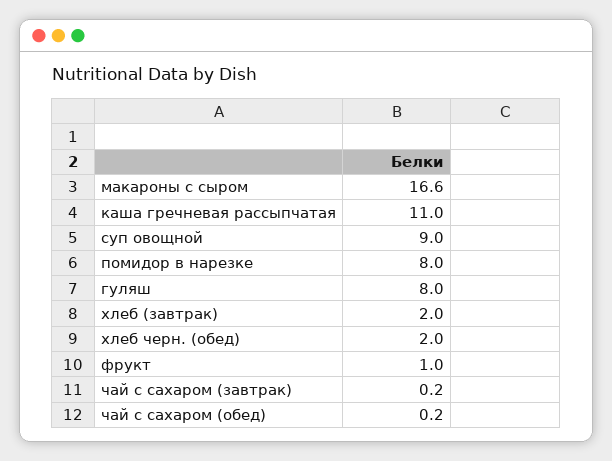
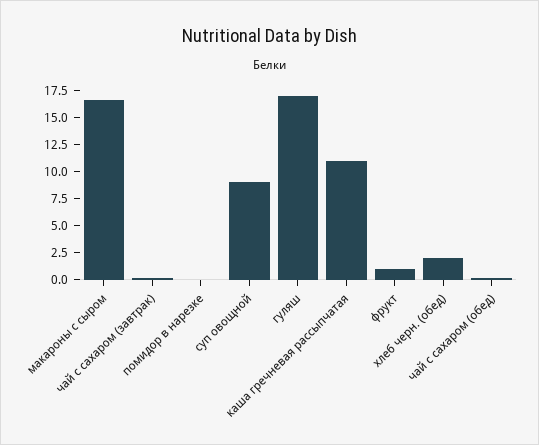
помидор в нарезке: 8 -> 0
гуляш: 8 -> 17.5
хлеб (завтрак): 2 -> none

